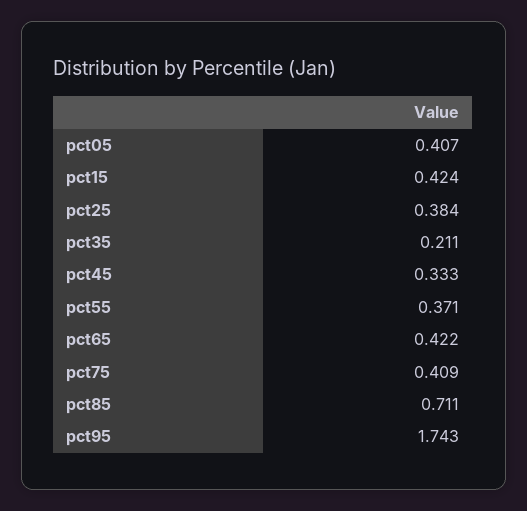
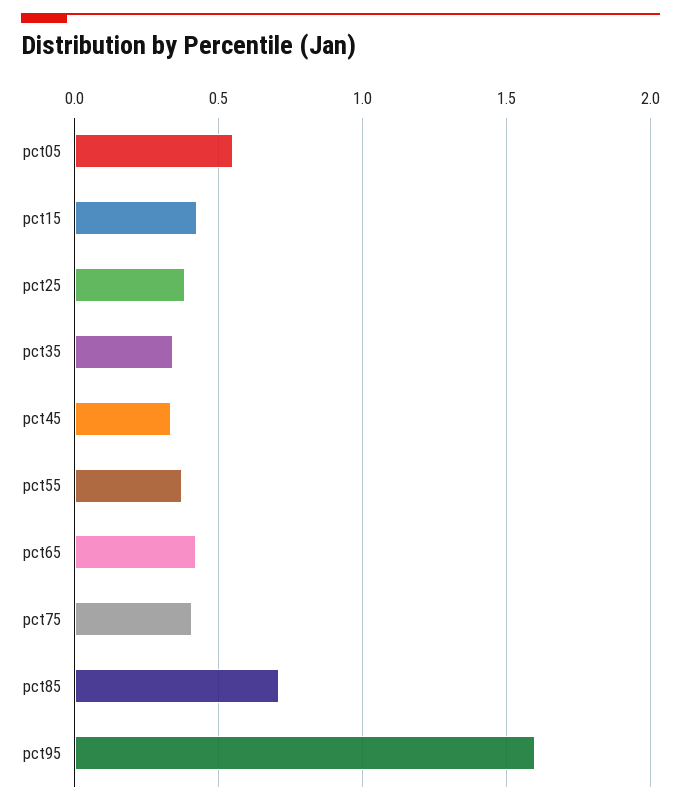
pct05: 0.407 -> 0.55
pct35: 0.211 -> 0.35
pct95: 1.743 -> 1.6

